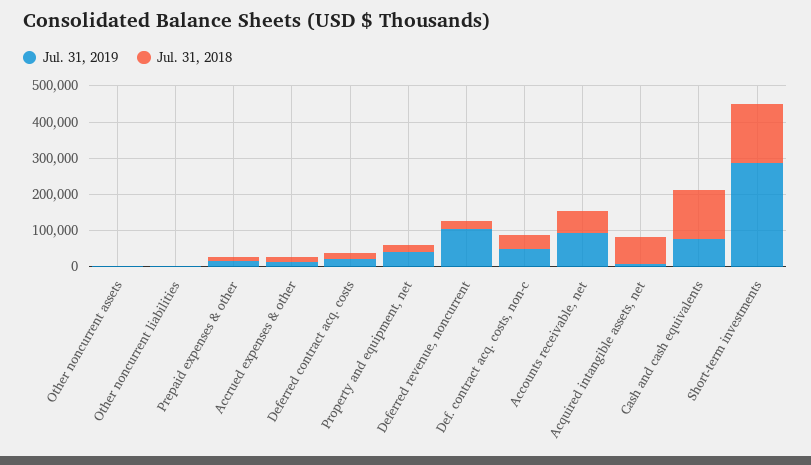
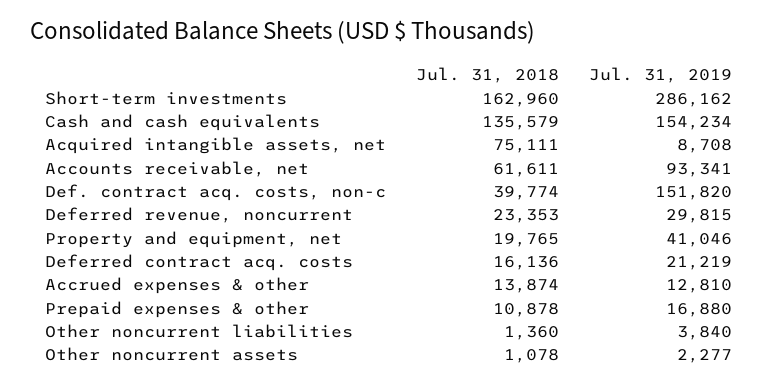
Jul. 31, 2019, Deferred revenue, noncurrent: 100000 -> 29815
Jul. 31, 2019, Def. contract acq. costs, non-c: 50000 -> 151820
Jul. 31, 2019, Cash and cash equivalents: 75000 -> 154234

